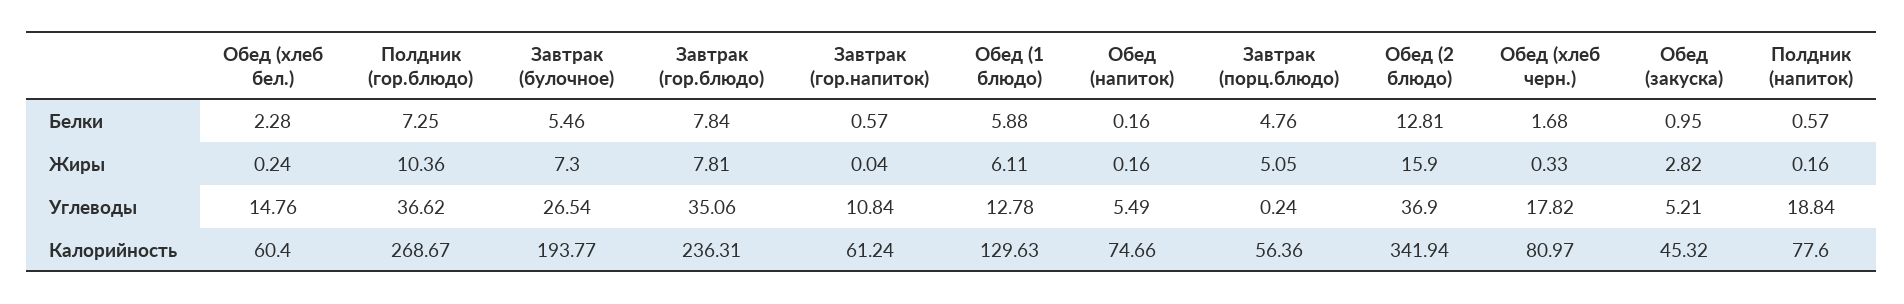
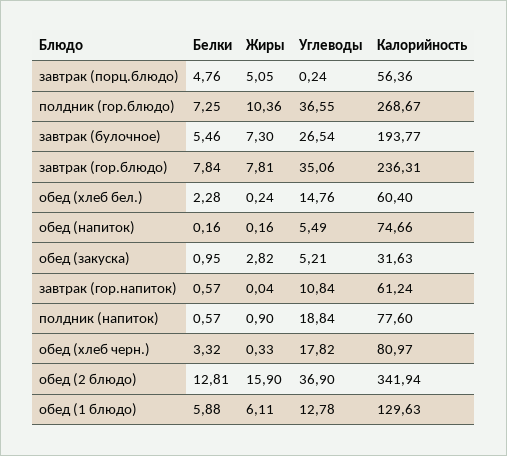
Обед (хлеб черн.), Белки: 1.68 -> 3.32
Полдник (напиток), Жиры: 0.16 -> 0.9
Полдник (гор.блюдо), Углеводы: 36.62 -> 36.55
Обед (закуска), Калорийность: 45.32 -> 31.63

